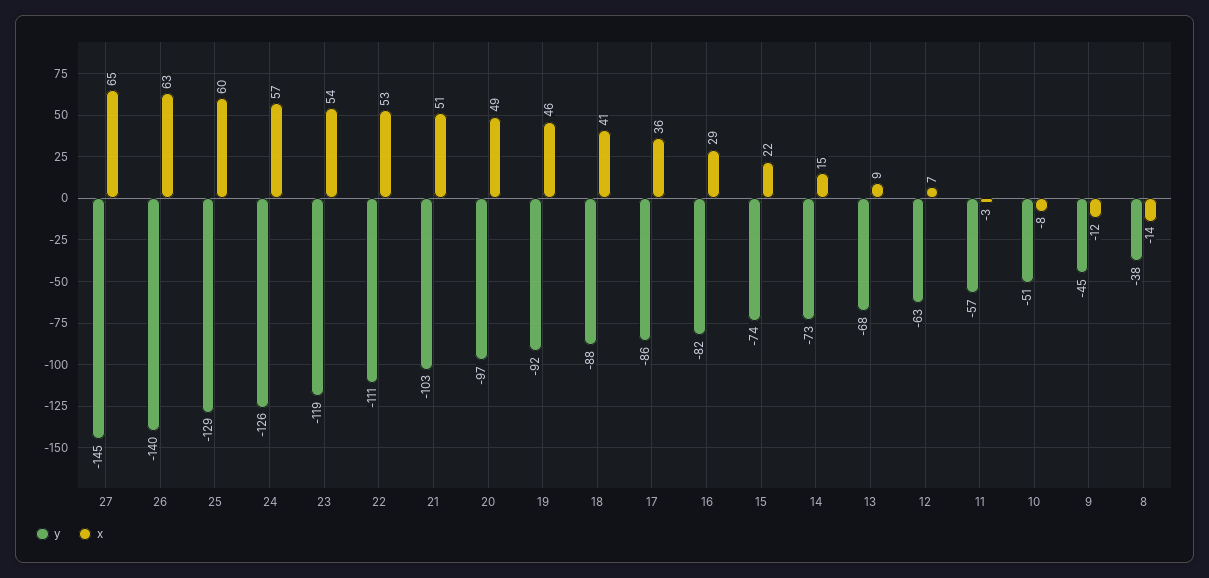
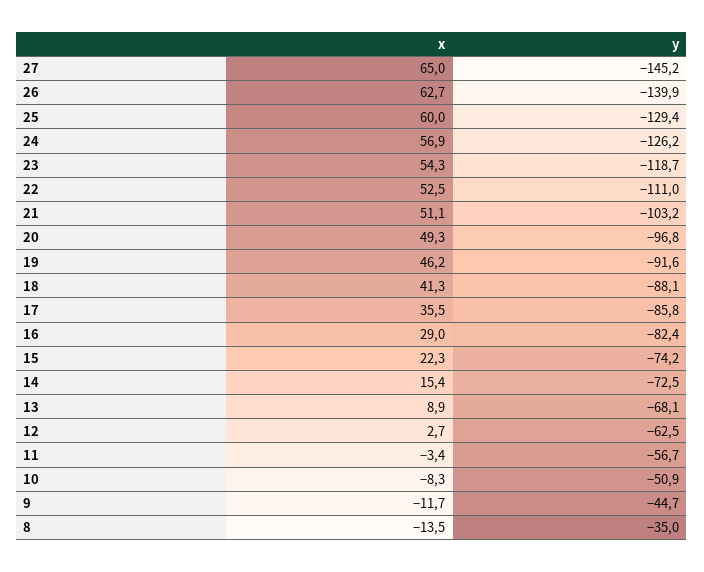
x, 12: 7 -> 2.7
y, 8: -38 -> -35

